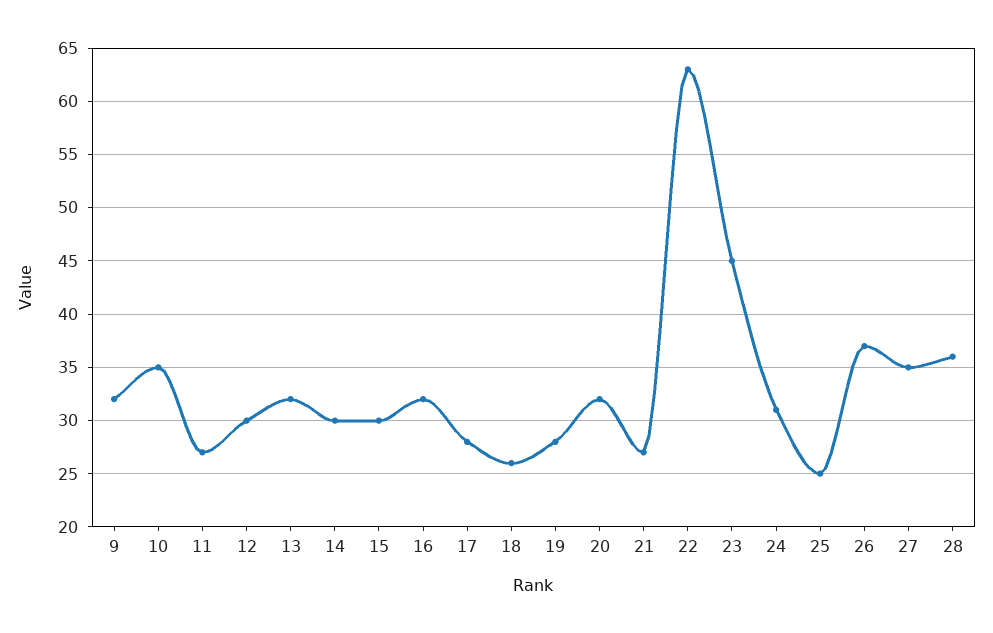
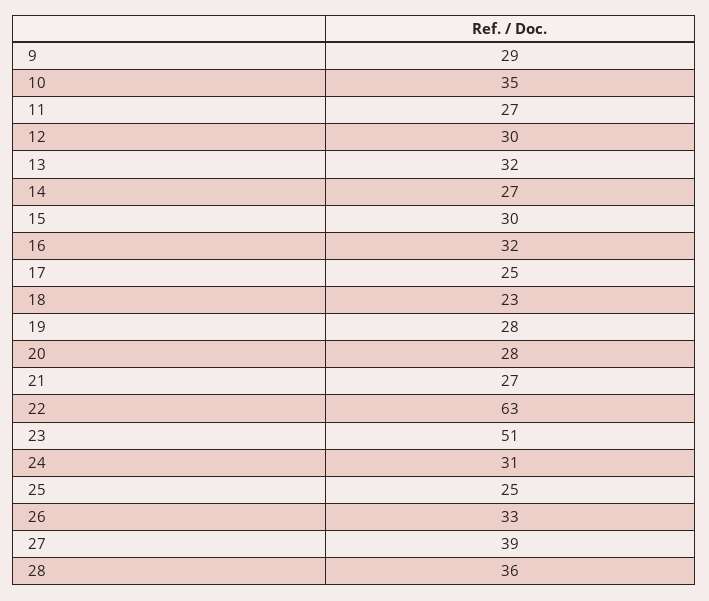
9: 32 -> 29
14: 30 -> 27
17: 28 -> 25
18: 26 -> 23
20: 32 -> 28
23: 45 -> 51
26: 37 -> 33
27: 35 -> 39

